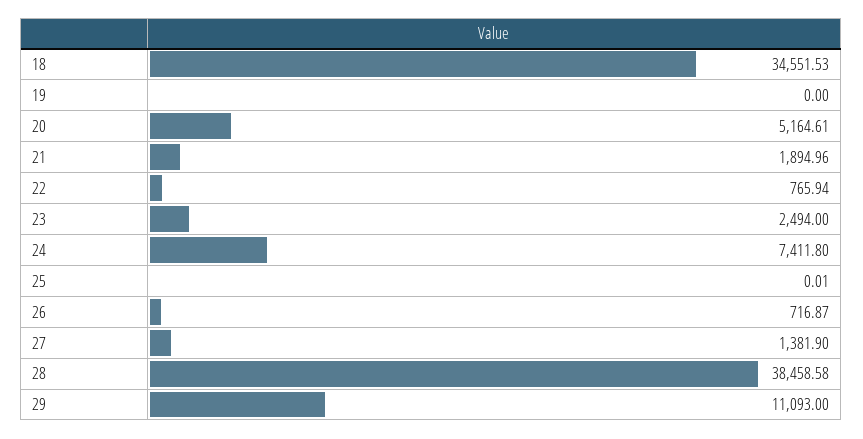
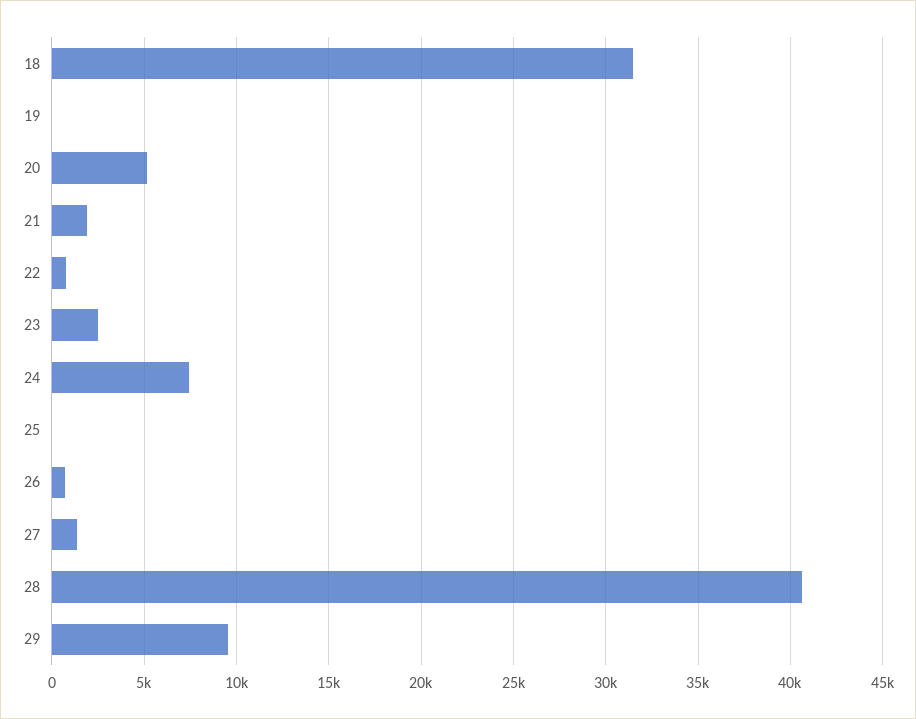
18: 34551.53 -> 31500
28: 38458.58 -> 40500
29: 11093 -> 9500

